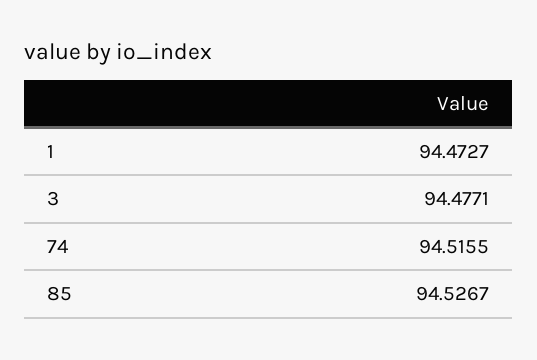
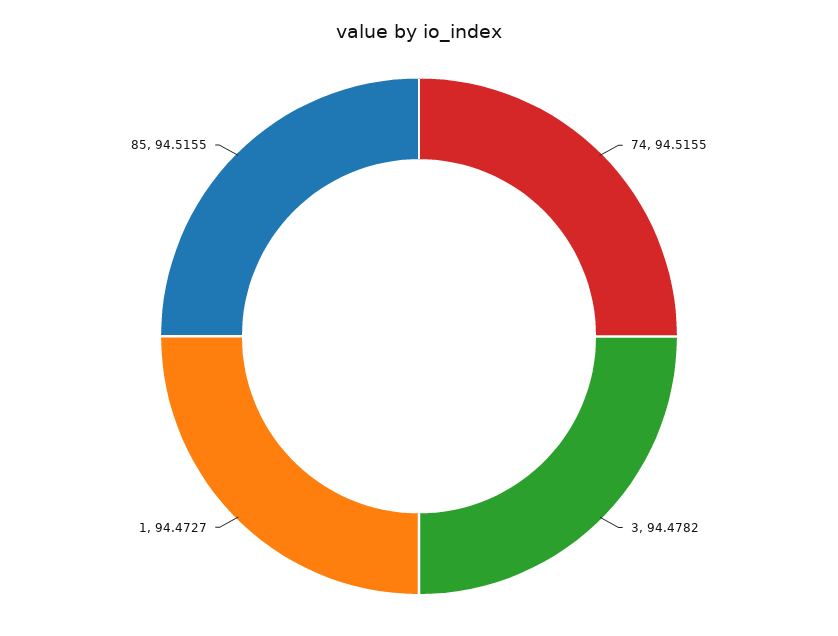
3: 94.4771 -> 94.4782
85: 94.5267 -> 94.5155

